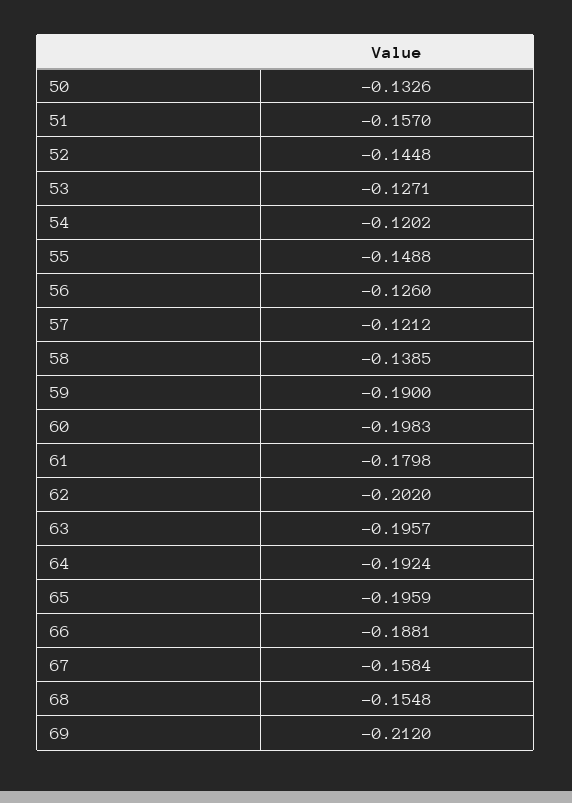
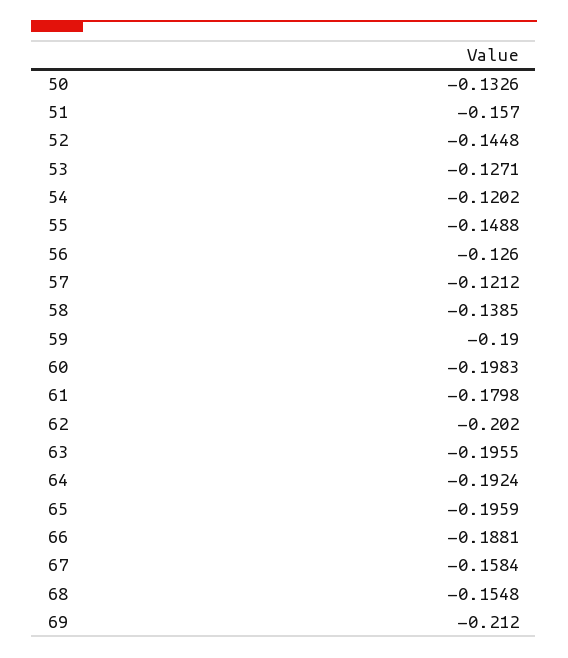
63: -0.1957 -> -0.1955

